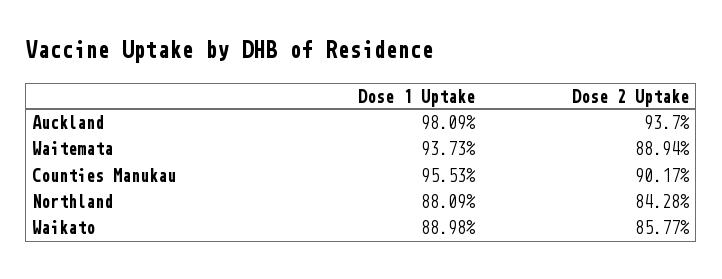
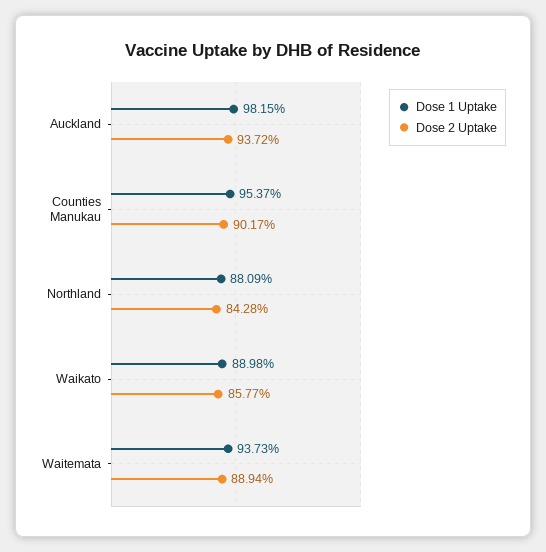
Dose 1 Uptake, Auckland: 98.09 -> 98.15
Dose 2 Uptake, Auckland: 93.7 -> 93.72
Dose 1 Uptake, Counties Manukau: 95.53 -> 95.37

